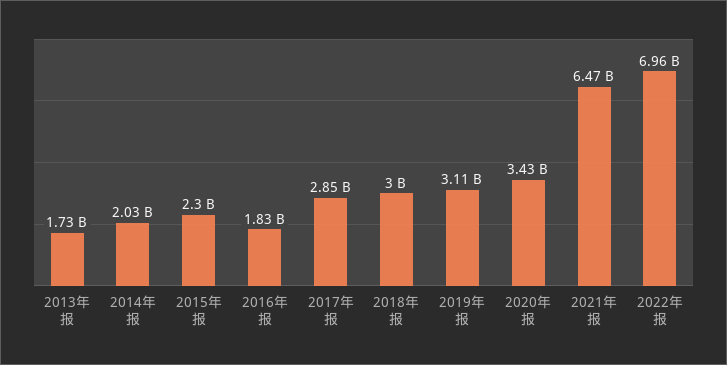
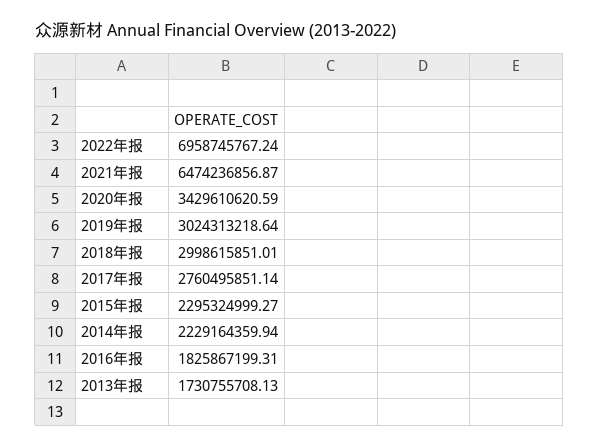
2014年报: 2030000000 -> 2229164359.94
2017年报: 2850000000 -> 2760495851.14
2019年报: 3110000000 -> 3024313218.64

